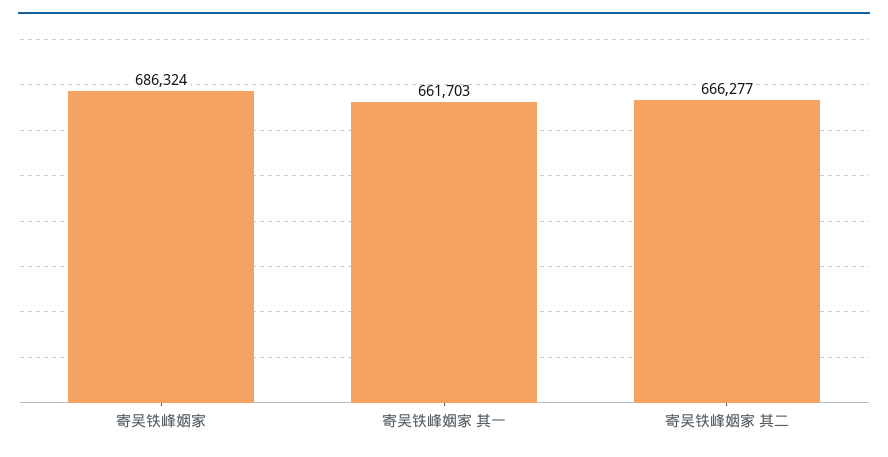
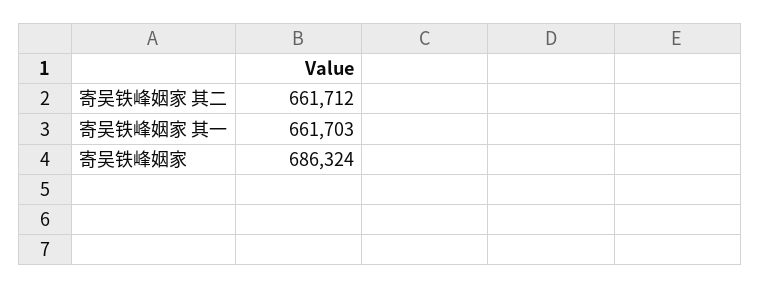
寄吴铁峰姻家 其二: 666277 -> 661712

